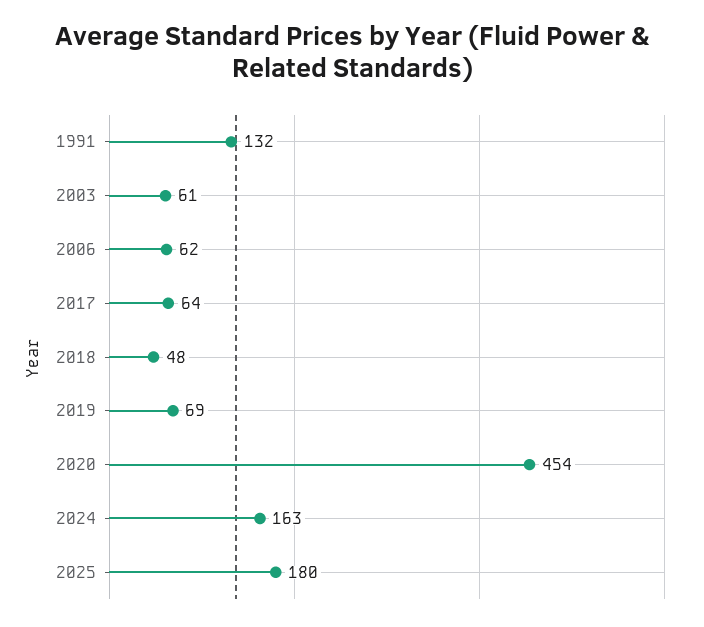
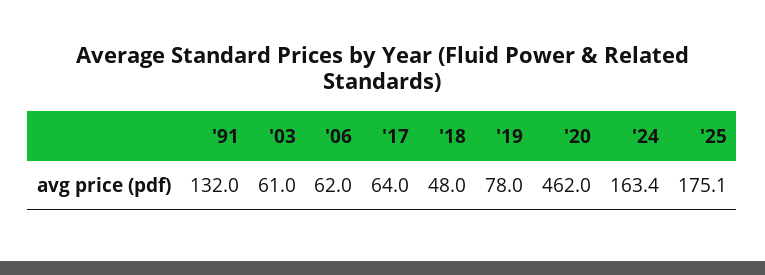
2019: 69 -> 78
2020: 454 -> 462
2025: 180 -> 175.1

